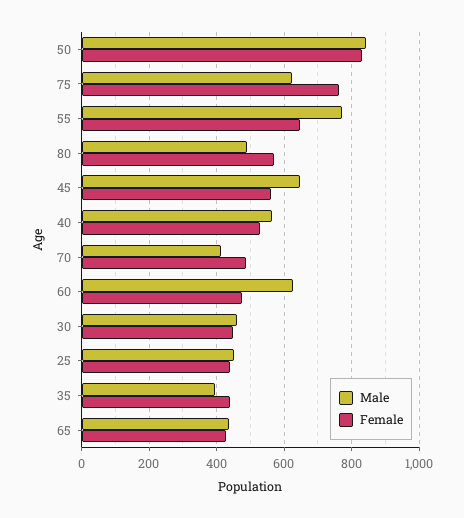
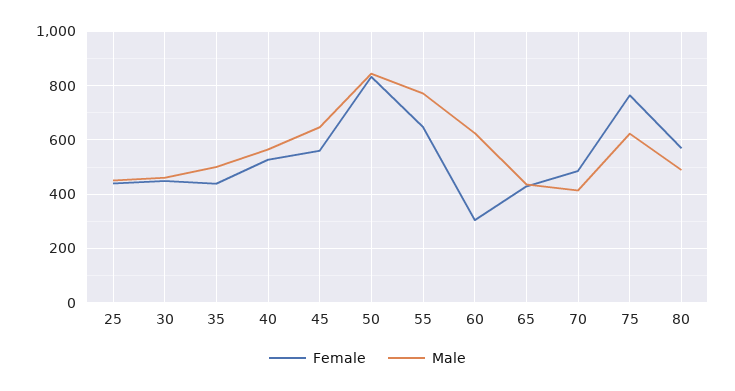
Female, 60: 480 -> 300
Male, 35: 400 -> 500

